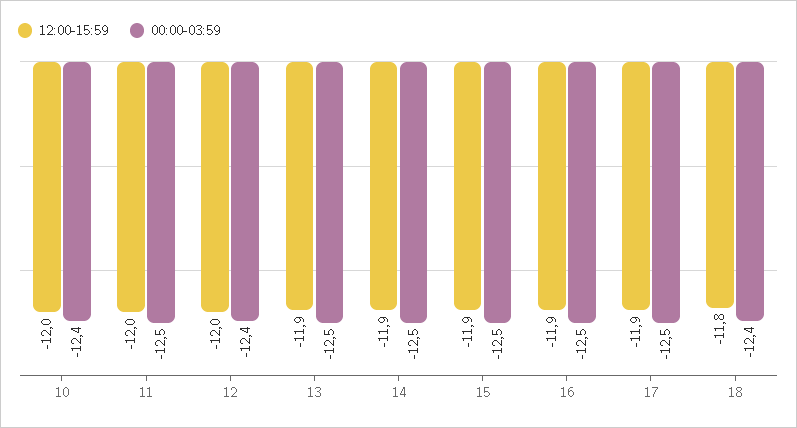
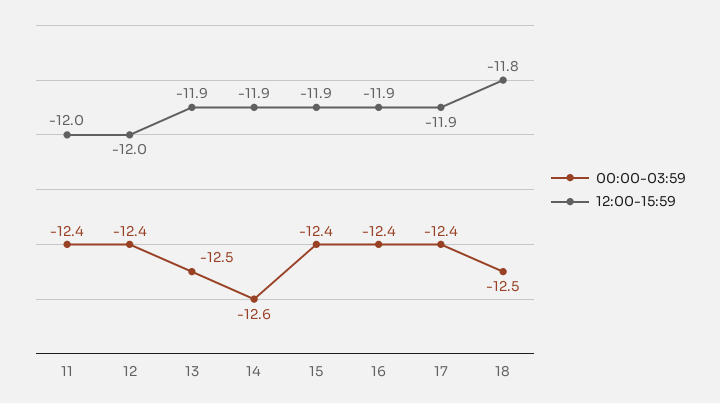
12:00-15:59, 10: -12 -> none
00:00-03:59, 10: -12.4 -> none
00:00-03:59, 11: -12.5 -> -12.4
00:00-03:59, 14: -12.5 -> -12.6
00:00-03:59, 15: -12.5 -> -12.4
00:00-03:59, 16: -12.5 -> -12.4
00:00-03:59, 17: -12.5 -> -12.4
00:00-03:59, 18: -12.4 -> -12.5

